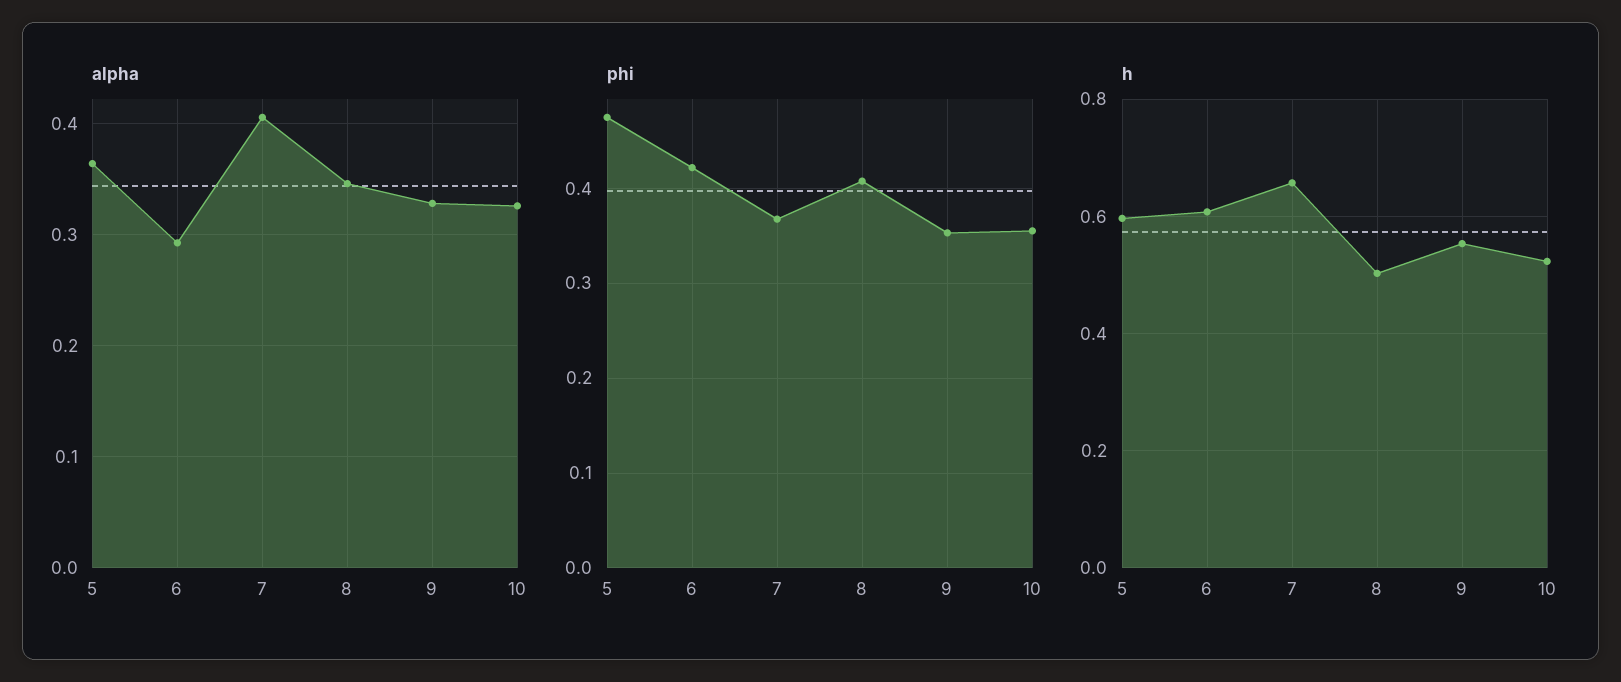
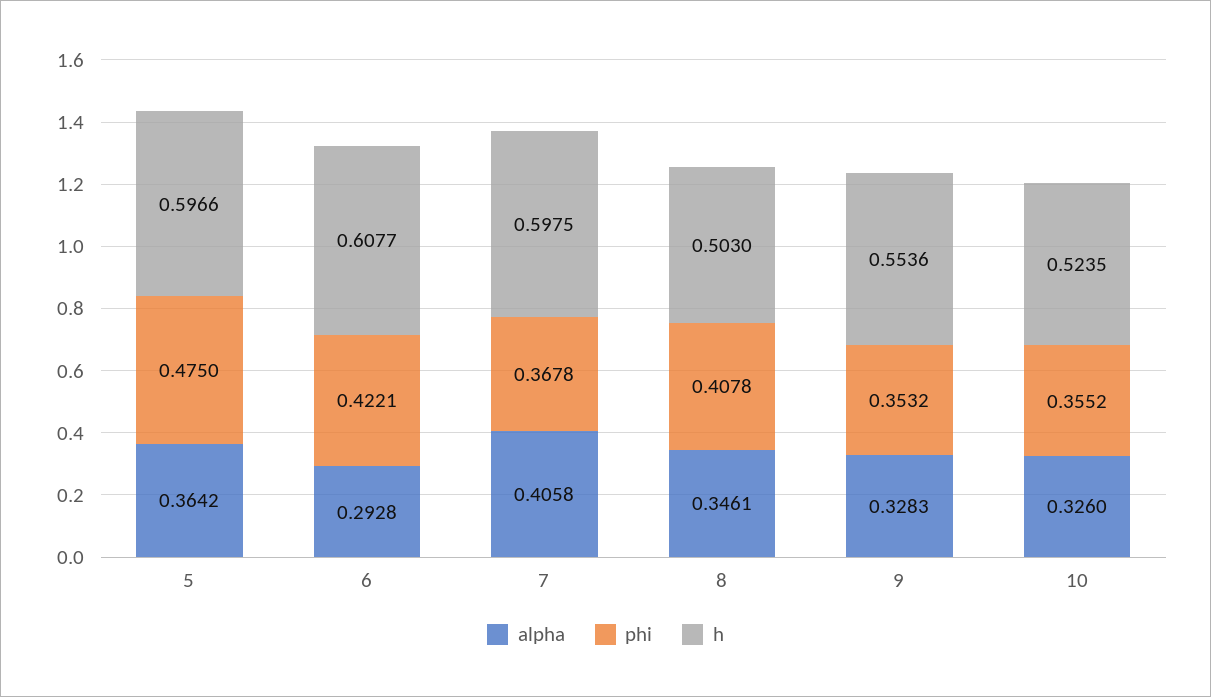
h, 7: 0.66 -> 0.5975

